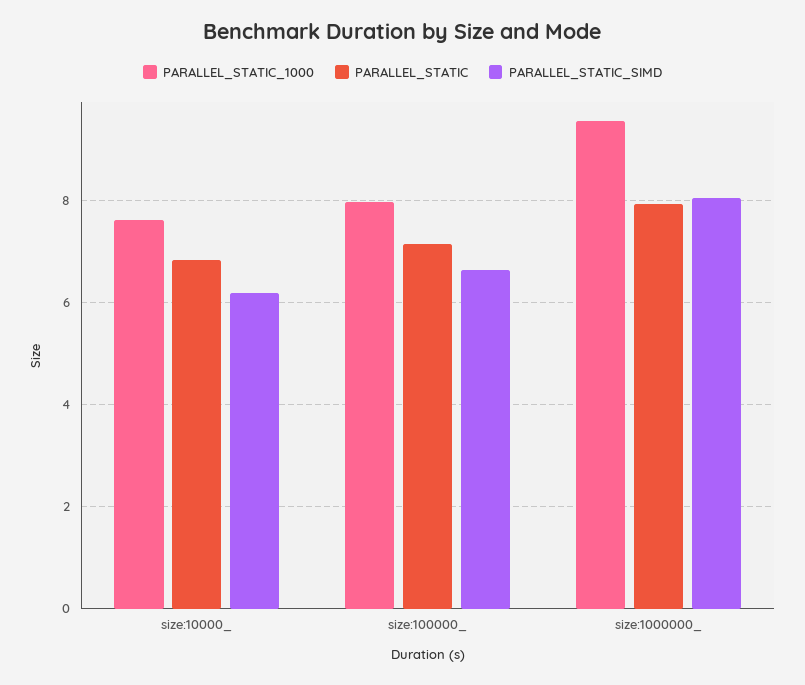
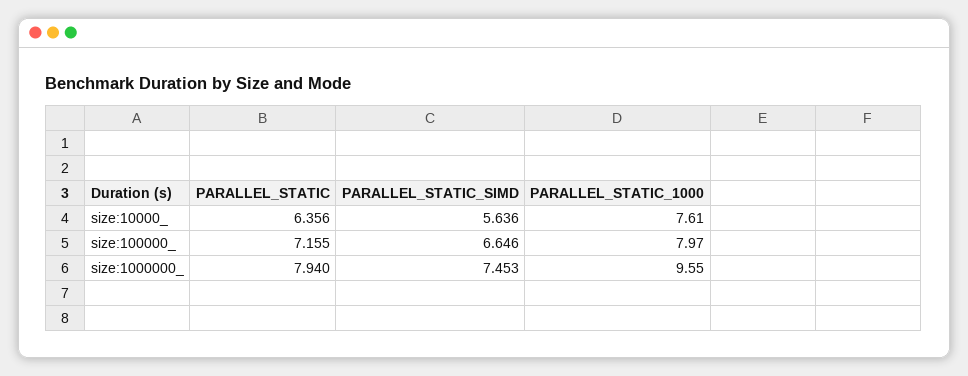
PARALLEL_STATIC, size:10000_: 6.8 -> 6.356
PARALLEL_STATIC_SIMD, size:10000_: 6.2 -> 5.636
PARALLEL_STATIC_SIMD, size:1000000_: 8 -> 7.453

